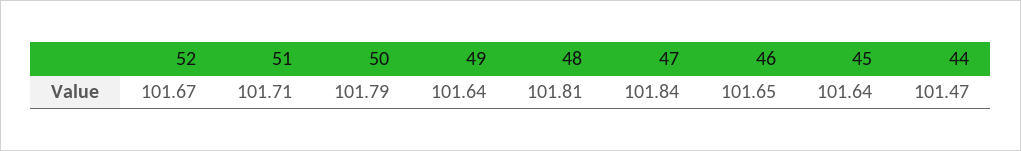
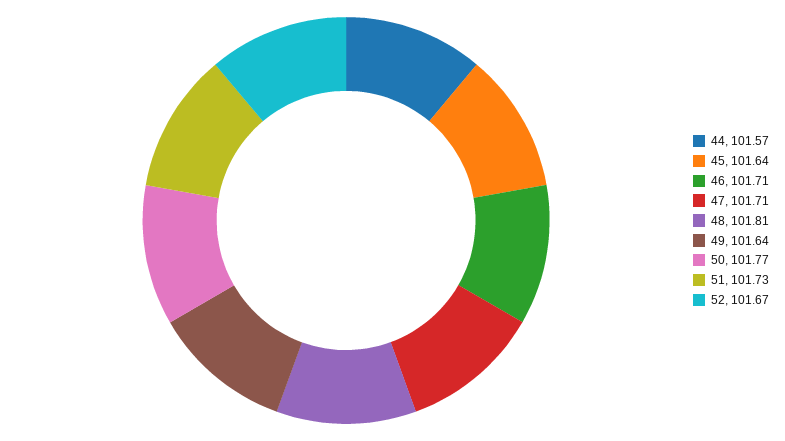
51: 101.71 -> 101.73
50: 101.79 -> 101.77
47: 101.84 -> 101.71
46: 101.65 -> 101.71
44: 101.47 -> 101.57

